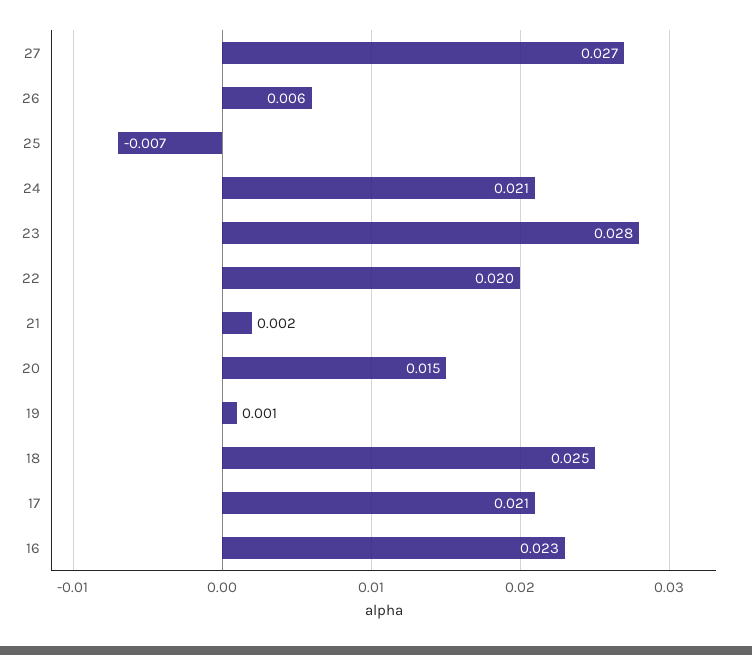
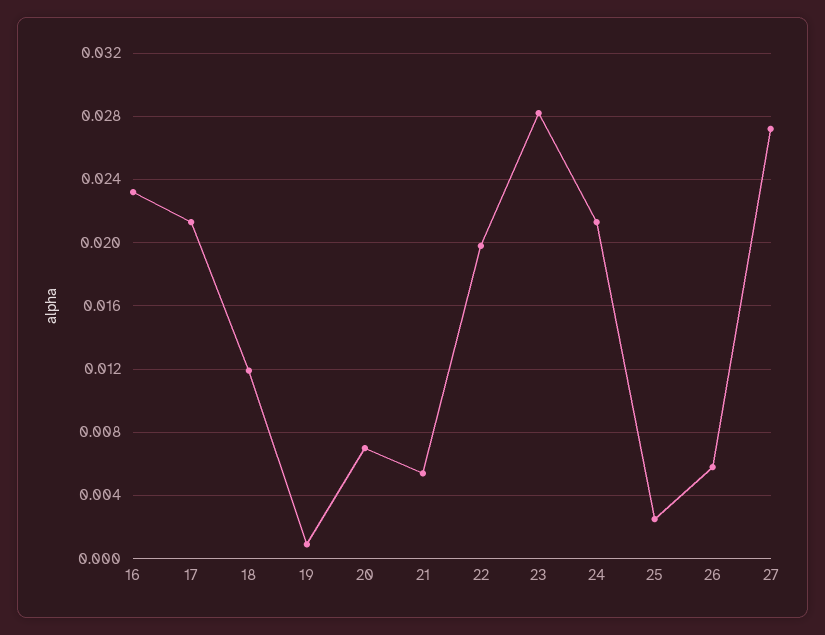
25: -0.007 -> 0.0025
21: 0.002 -> 0.0055
20: 0.015 -> 0.007
18: 0.025 -> 0.012

